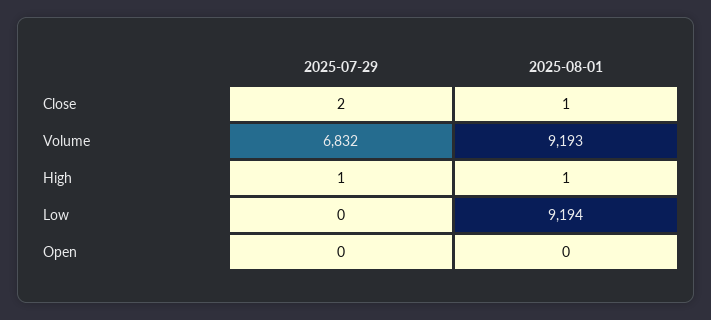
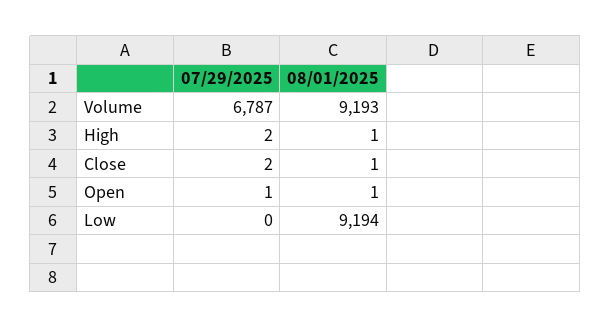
2025-07-29, Volume: 6832 -> 6787
2025-07-29, High: 1 -> 2
2025-07-29, Open: 0 -> 1
2025-08-01, Open: 0 -> 1

